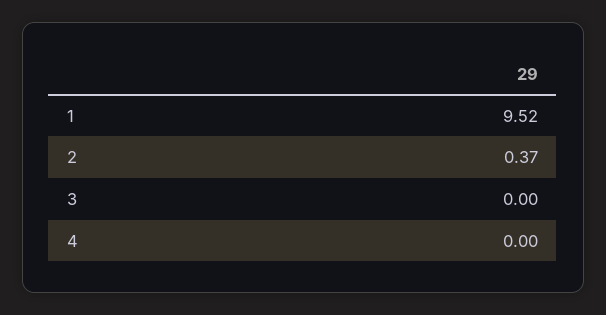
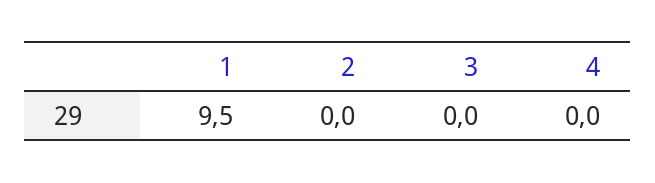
2: 0.37 -> 0

